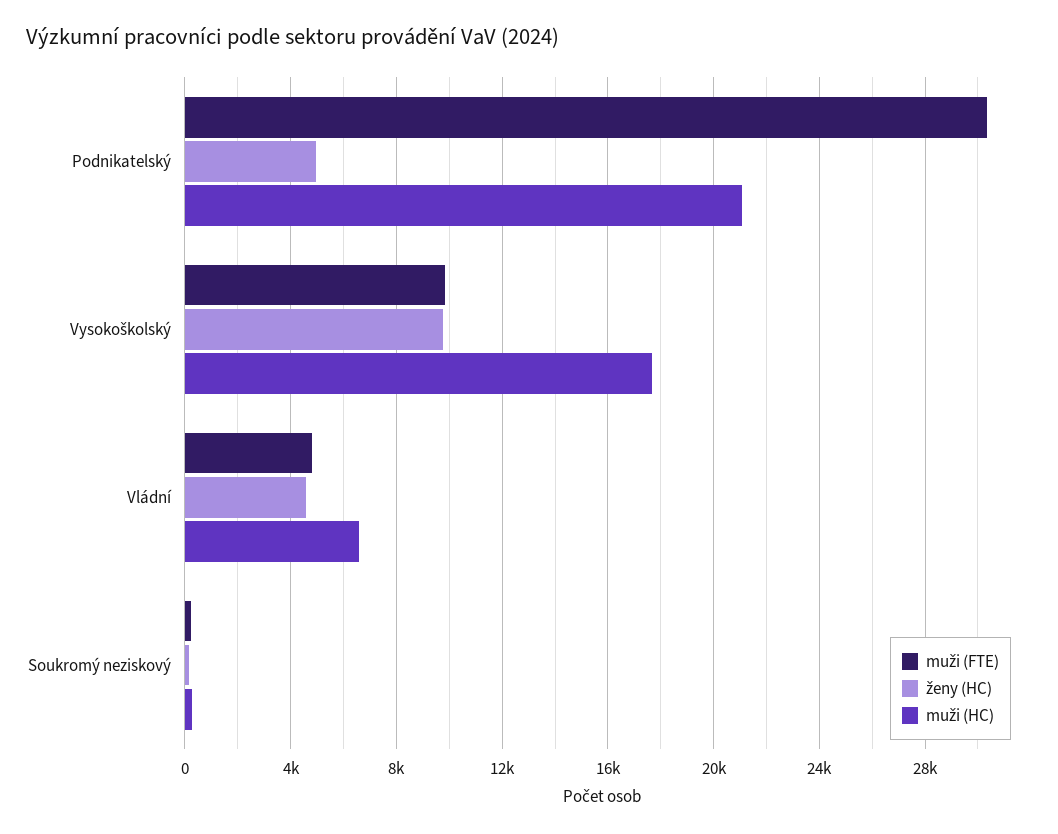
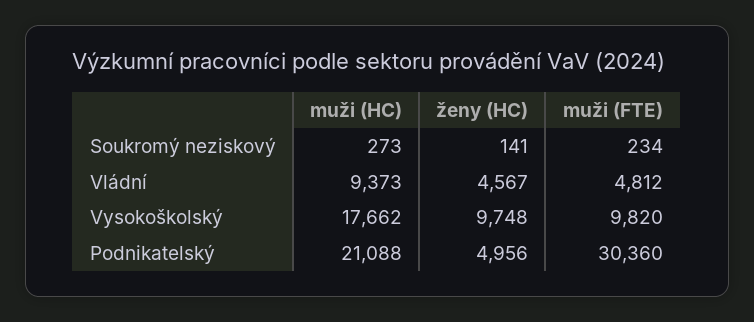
muži (HC), Vládní: 6500 -> 9373

